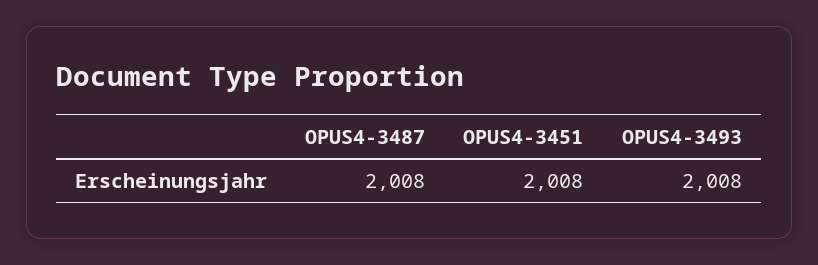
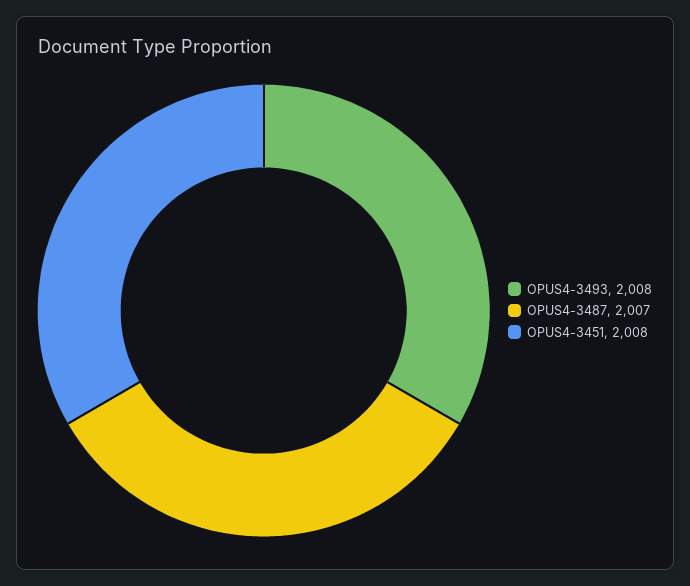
OPUS4-3487: 2008 -> 2007

